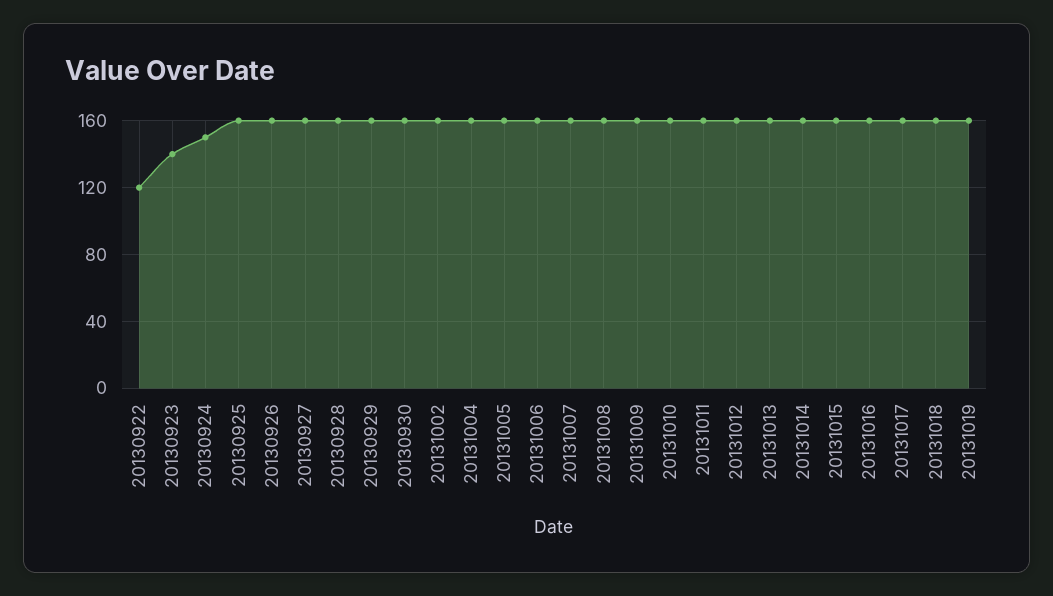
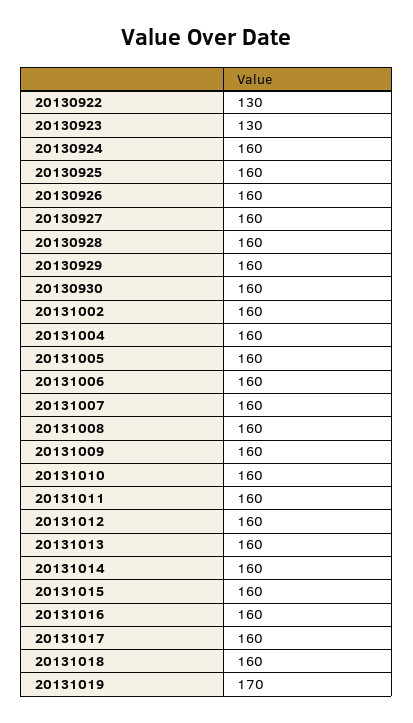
20130922: 120 -> 130
20130923: 140 -> 130
20130924: 150 -> 160
20131019: 160 -> 170

